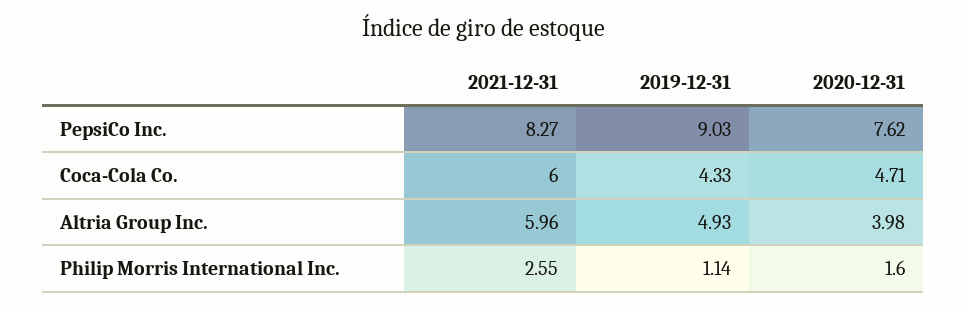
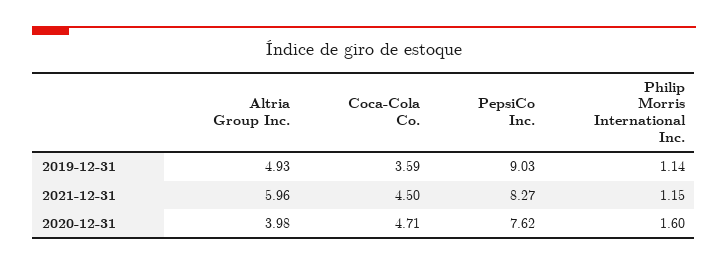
2021-12-31, Coca-Cola Co.: 6 -> 4.5
2019-12-31, Coca-Cola Co.: 4.33 -> 3.59
2021-12-31, Philip Morris International Inc.: 2.55 -> 1.15

